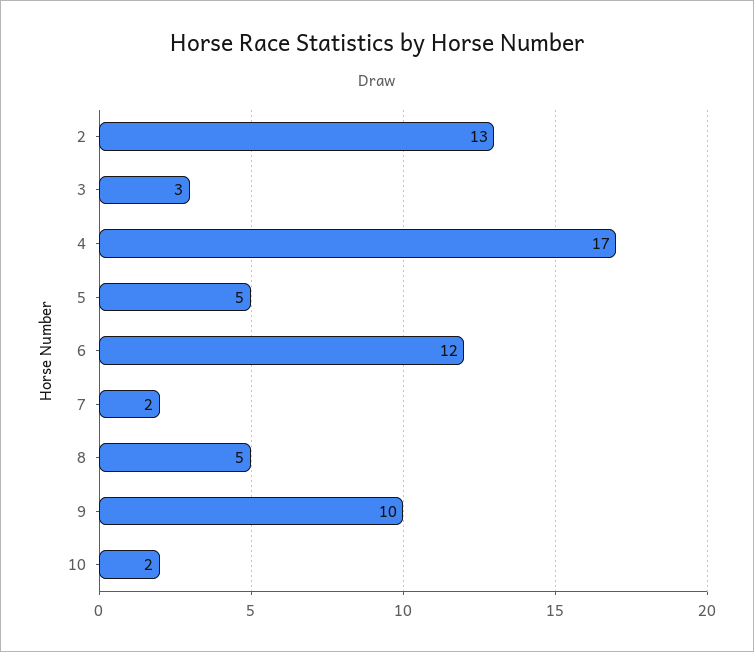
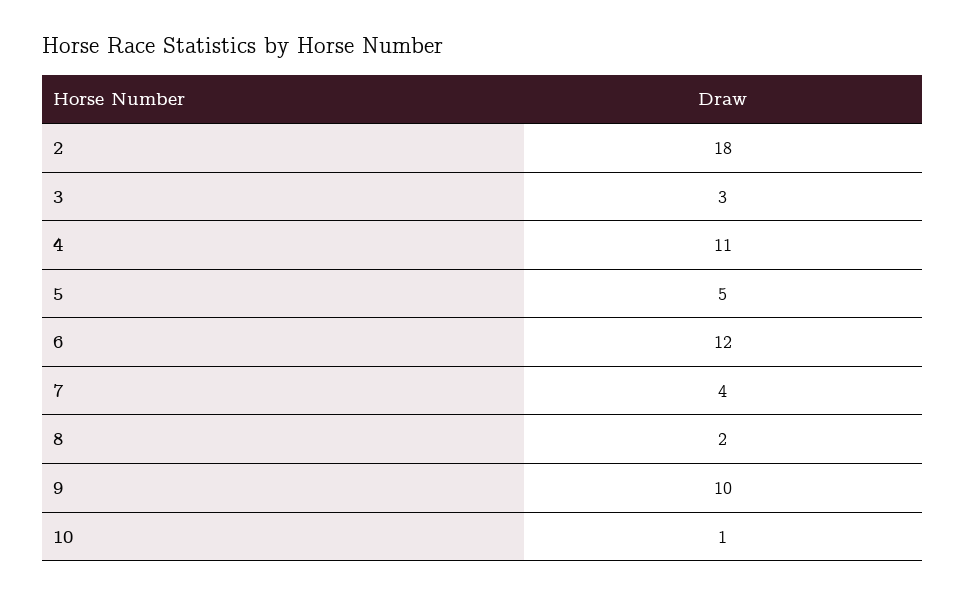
2: 13 -> 18
4: 17 -> 11
7: 2 -> 4
8: 5 -> 2
10: 2 -> 1

